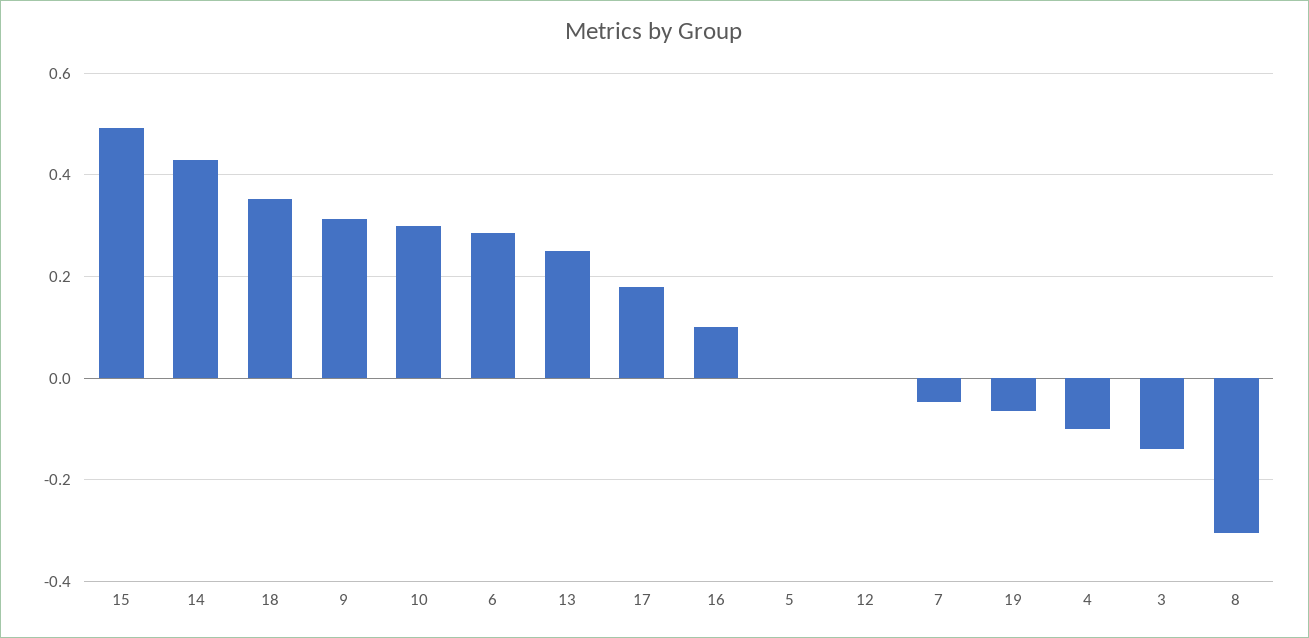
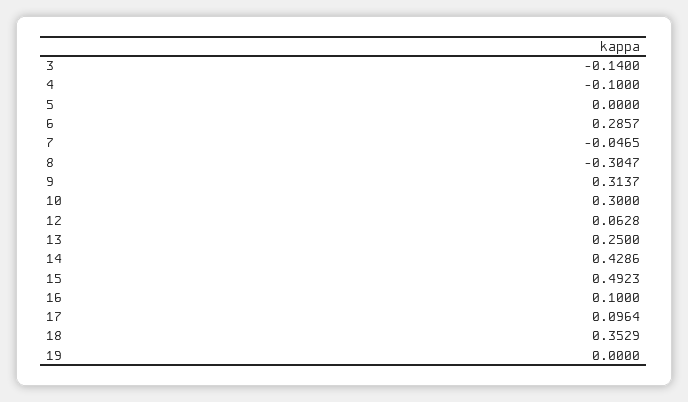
17: 0.18 -> 0.0964
12: 0 -> 0.0628
19: -0.06 -> 0

